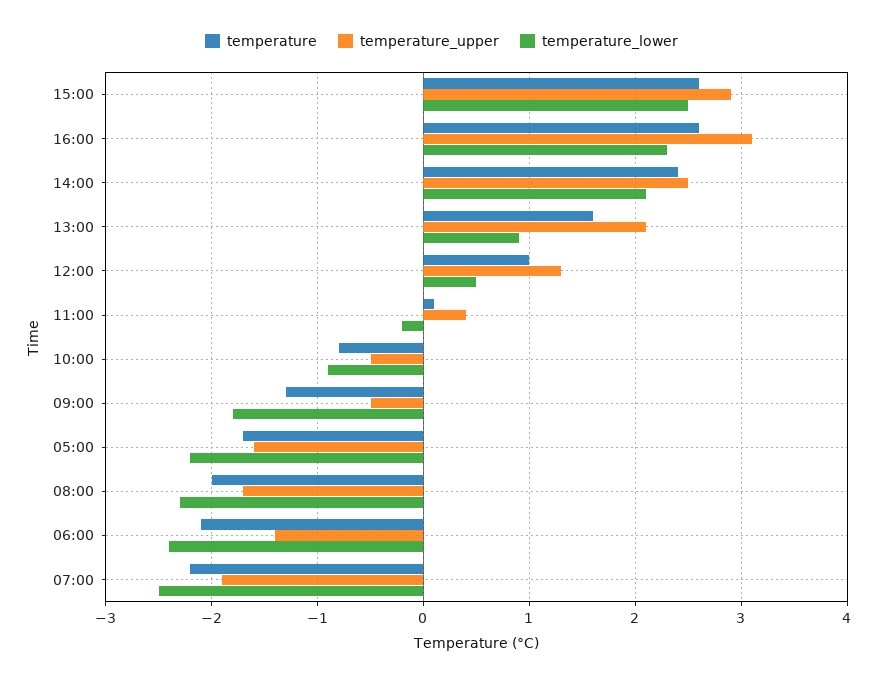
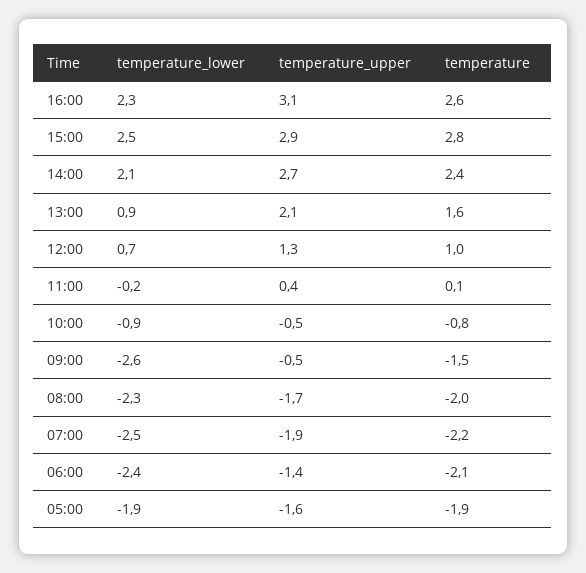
temperature, 15:00: 2.6 -> 2.8
temperature_upper, 14:00: 2.5 -> 2.7
temperature_lower, 12:00: 0.5 -> 0.7
temperature, 09:00: -1.3 -> -1.5
temperature_lower, 09:00: -1.8 -> -2.6
temperature, 05:00: -1.7 -> -1.9
temperature_lower, 05:00: -2.2 -> -1.9

